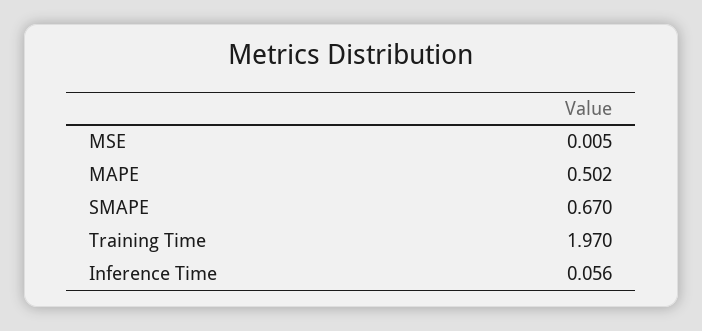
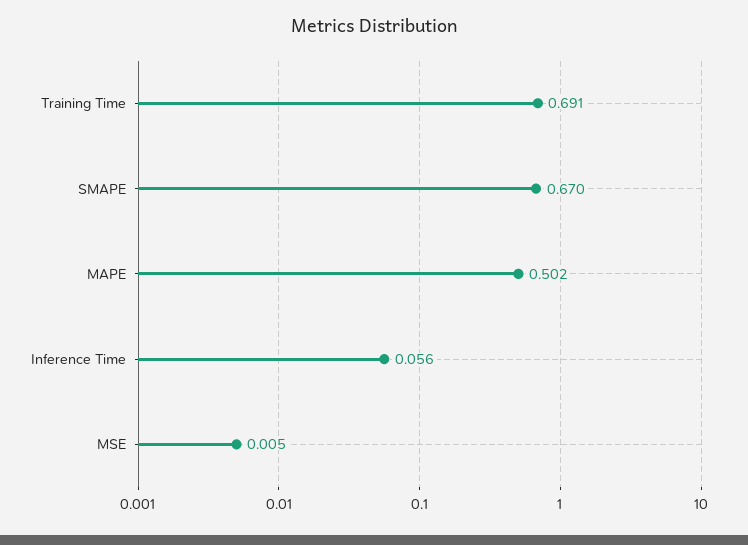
Training Time: 1.97 -> 0.691

